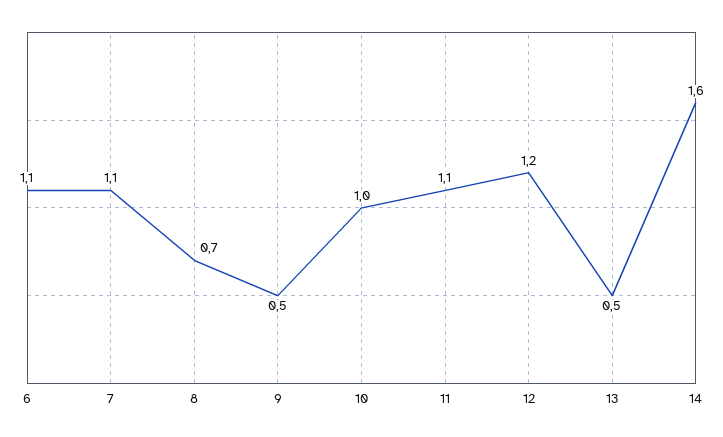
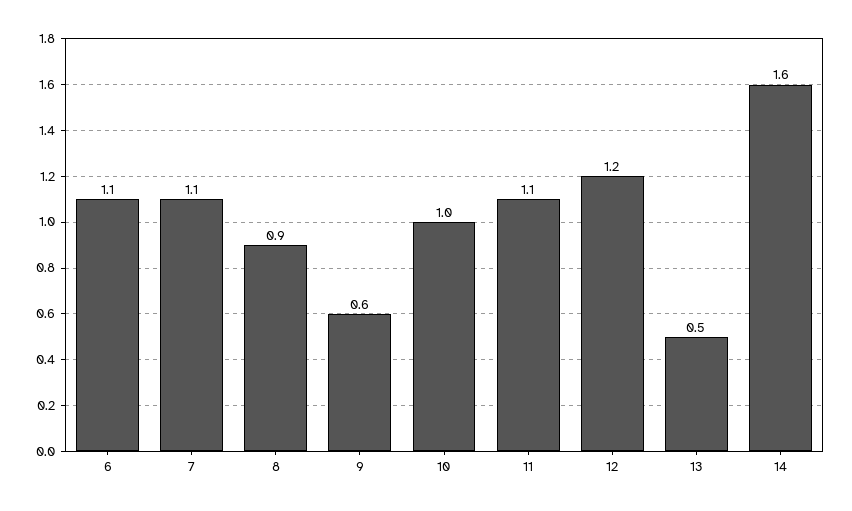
8: 0.7 -> 0.9
9: 0.5 -> 0.6

